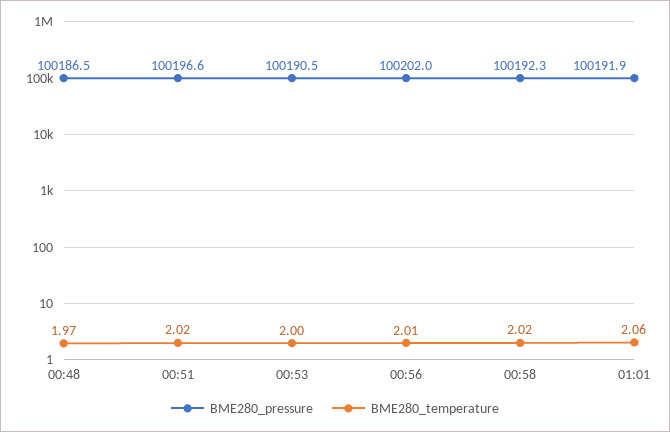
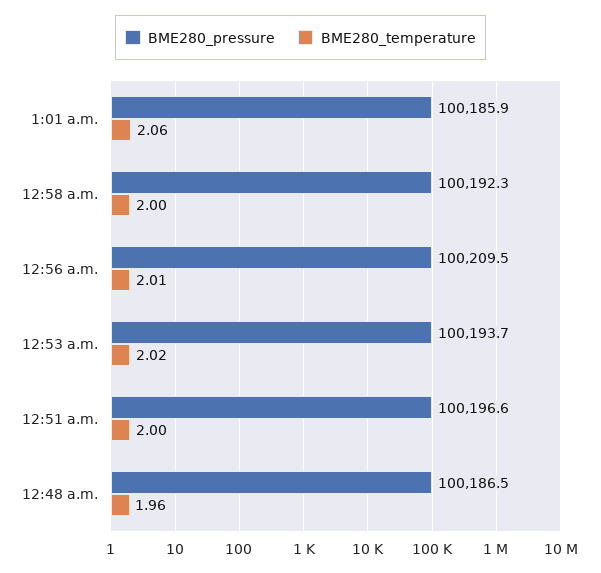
BME280_temperature, 00:48: 1.97 -> 1.96
BME280_temperature, 00:51: 2.02 -> 2
BME280_pressure, 00:53: 100190.5 -> 100193.7
BME280_temperature, 00:53: 2 -> 2.02
BME280_pressure, 00:56: 100202 -> 100209.5
BME280_temperature, 00:58: 2.02 -> 2
BME280_pressure, 01:01: 100191.9 -> 100185.9

